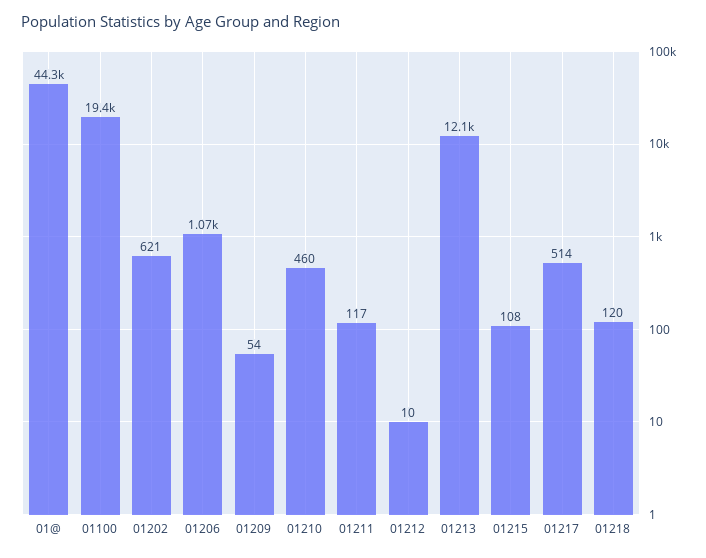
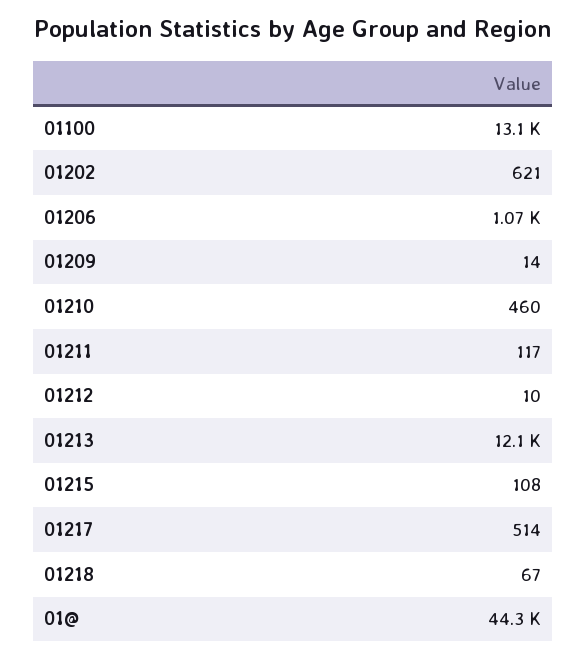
01100: 19400 -> 13100
01209: 54 -> 14
01218: 120 -> 67

